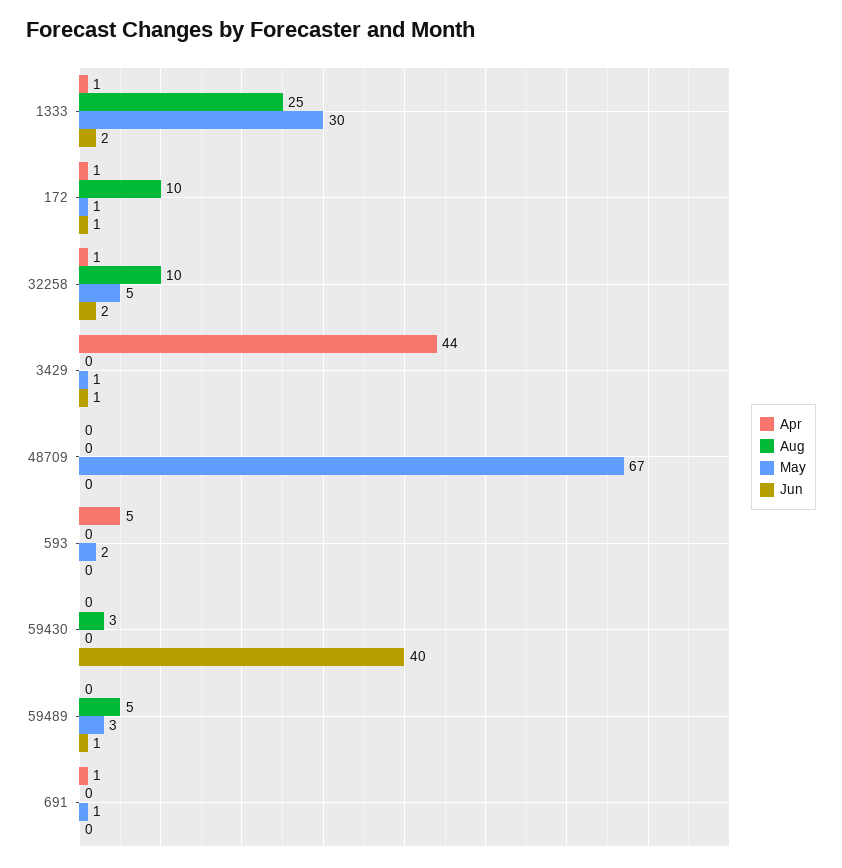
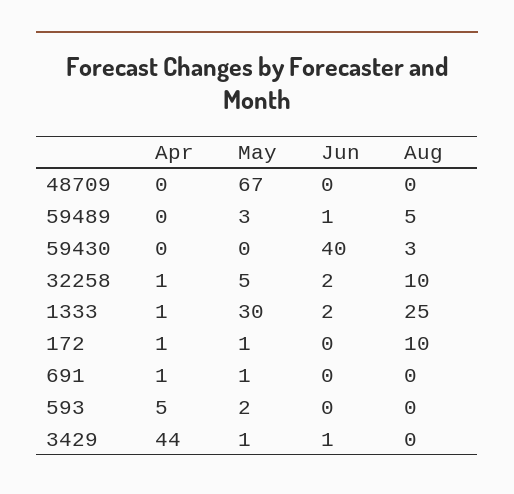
Jun, 172: 1 -> 0

